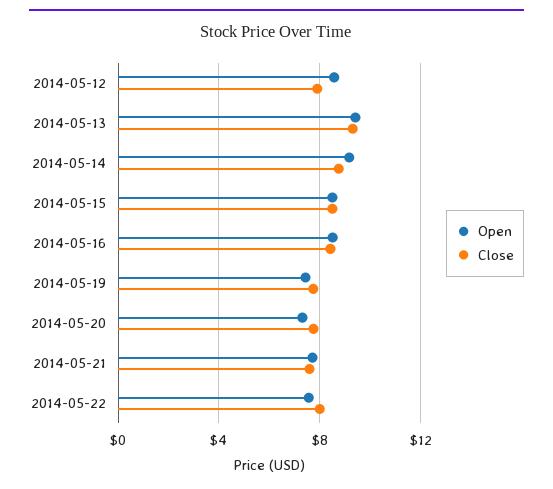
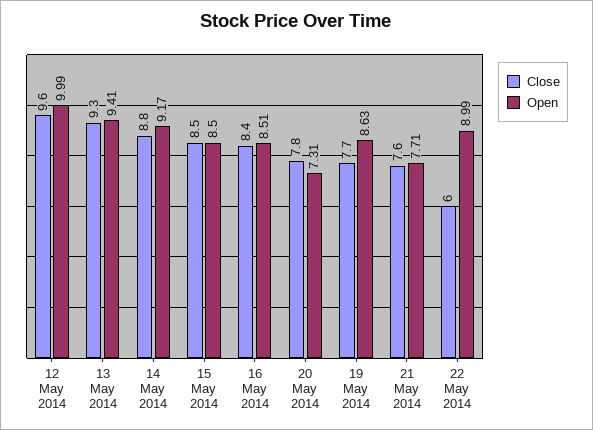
Open, 2014-05-12: 8.5 -> 9.99
Close, 2014-05-12: 8 -> 9.6
Open, 2014-05-19: 7.5 -> 8.63
Open, 2014-05-22: 7.5 -> 8.99
Close, 2014-05-22: 8 -> 6

